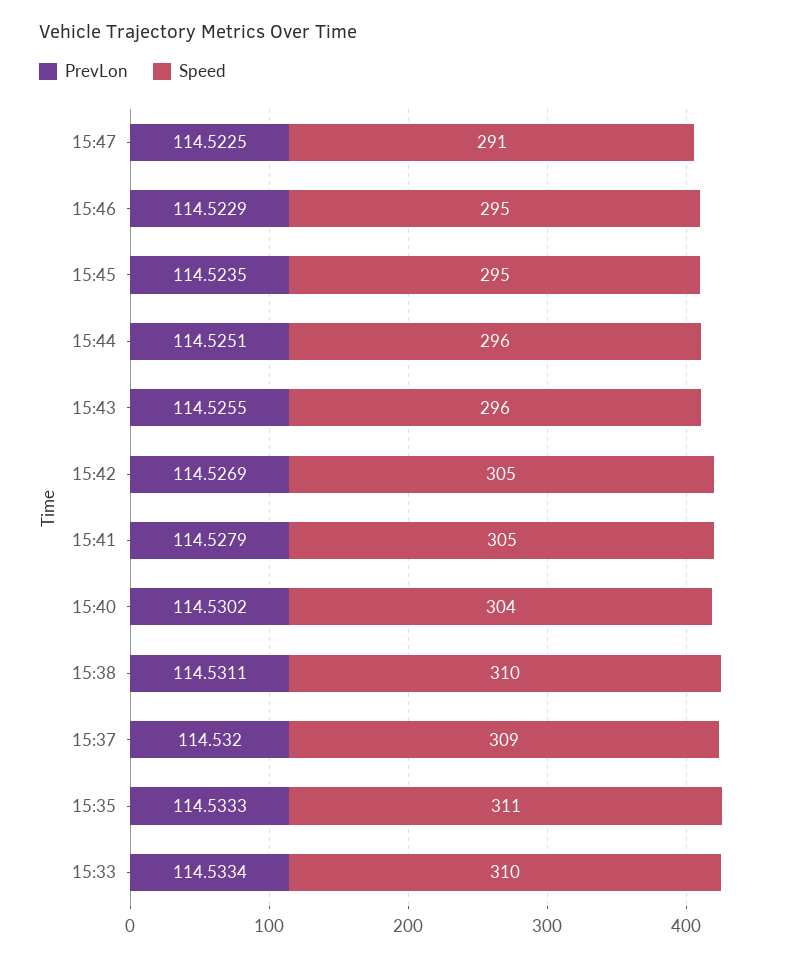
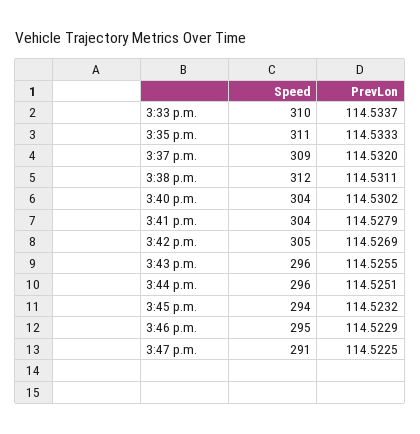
PrevLon, 15:45: 114.5235 -> 114.5232
Speed, 15:45: 295 -> 294
Speed, 15:41: 305 -> 304
Speed, 15:38: 310 -> 312
PrevLon, 15:33: 114.5334 -> 114.5337

